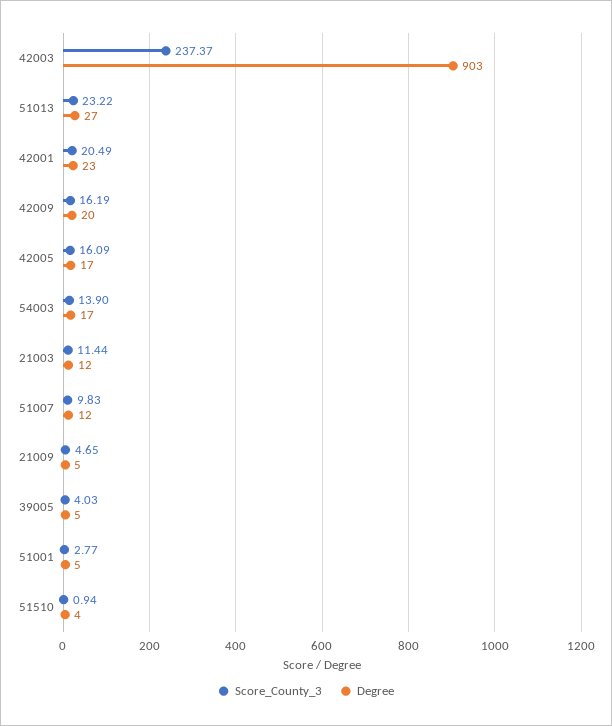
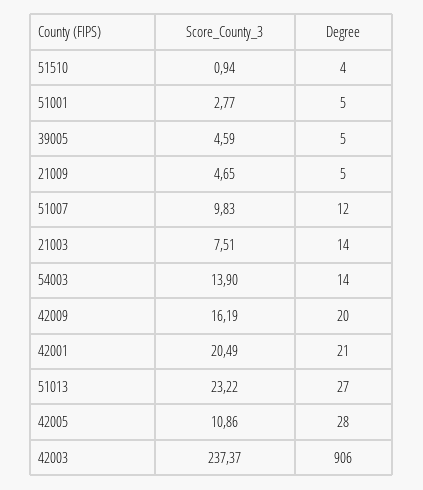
Degree, 42003: 903 -> 906
Degree, 42001: 23 -> 21
Score_County_3, 42005: 16.09 -> 10.86
Degree, 42005: 17 -> 28
Degree, 54003: 17 -> 14
Score_County_3, 21003: 11.44 -> 7.51
Degree, 21003: 12 -> 14
Score_County_3, 39005: 4.03 -> 4.59

